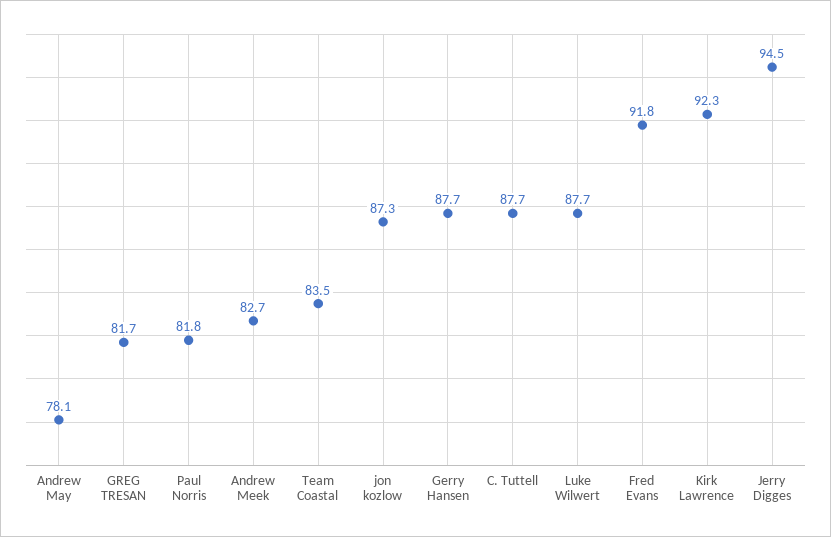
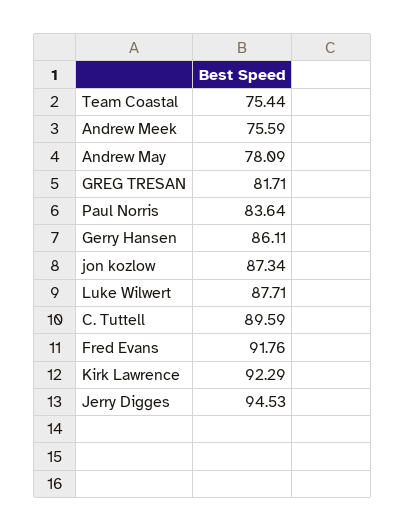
Paul Norris: 81.8 -> 83.64
Andrew Meek: 82.7 -> 75.59
Team Coastal: 83.5 -> 75.44
Gerry Hansen: 87.7 -> 86.11
C. Tuttell: 87.7 -> 89.59

